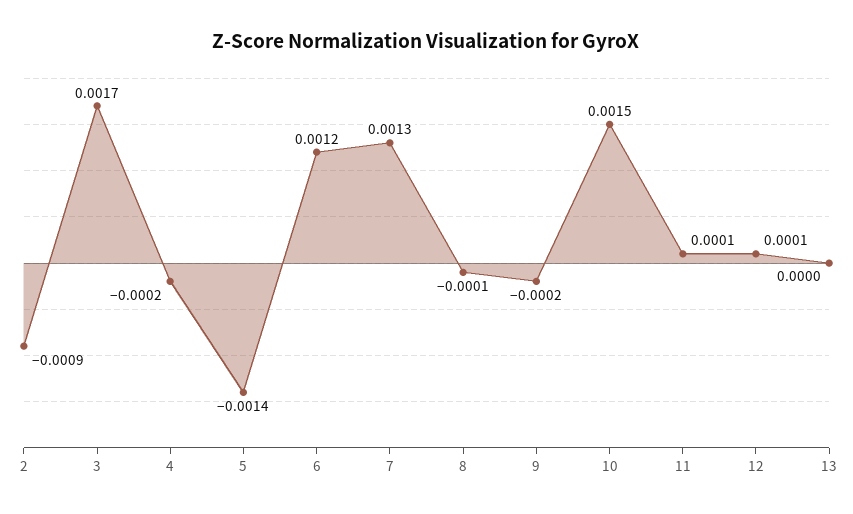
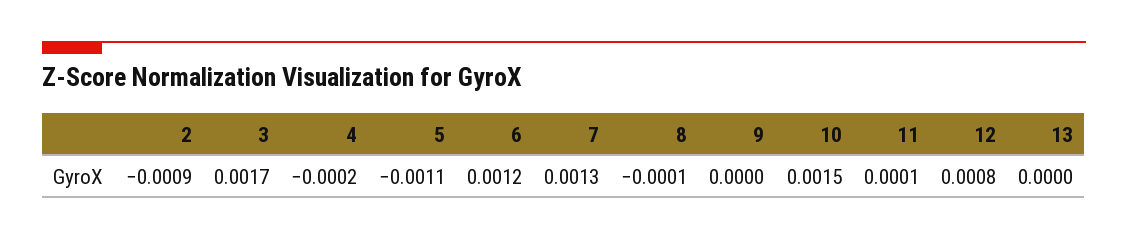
5: -0.0014 -> -0.0011
9: -0.0002 -> 0
12: 0.0001 -> 0.0008

